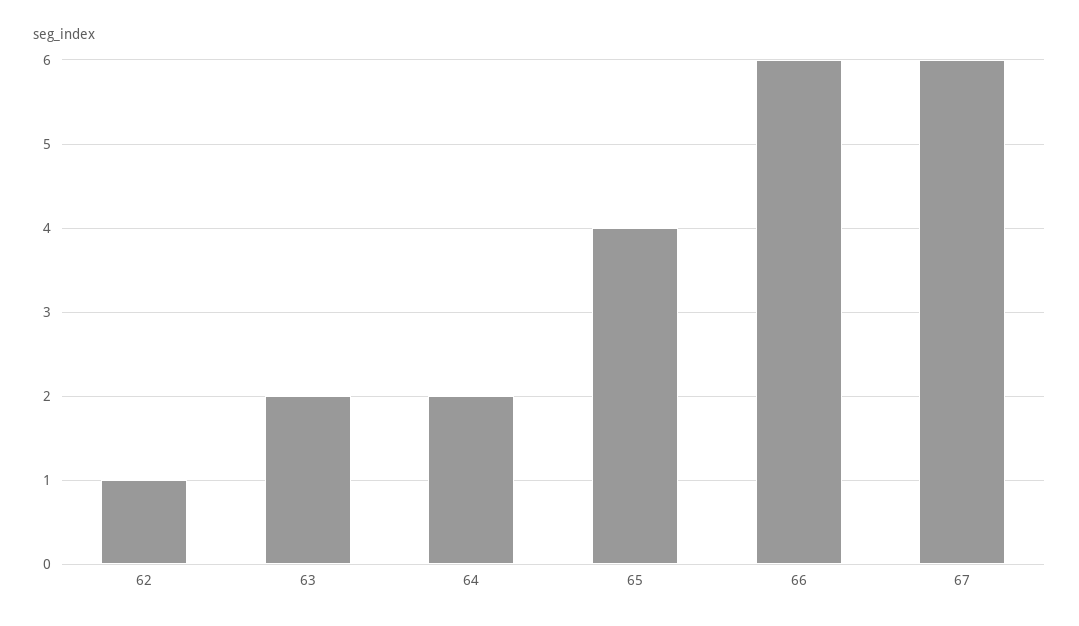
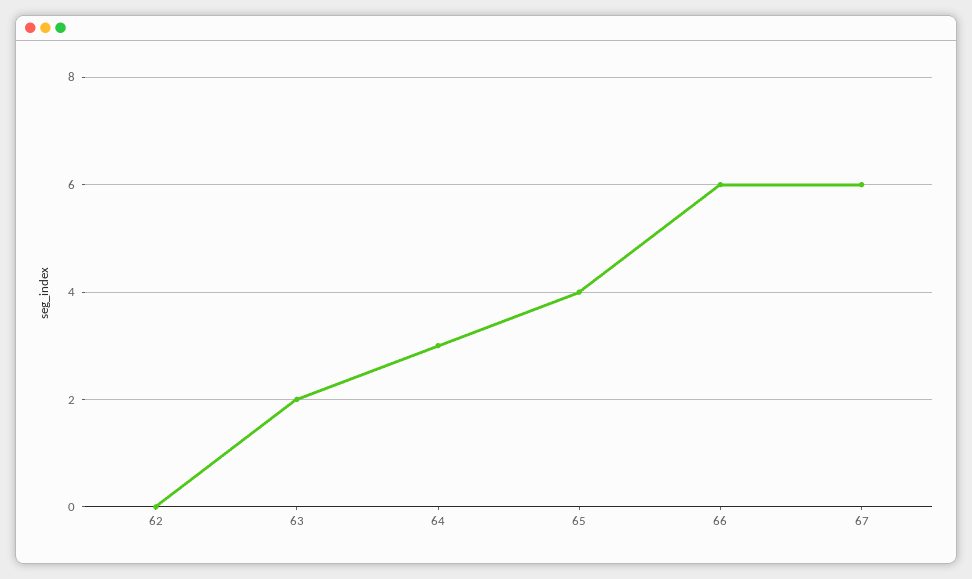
62: 1 -> 0
64: 2 -> 3

